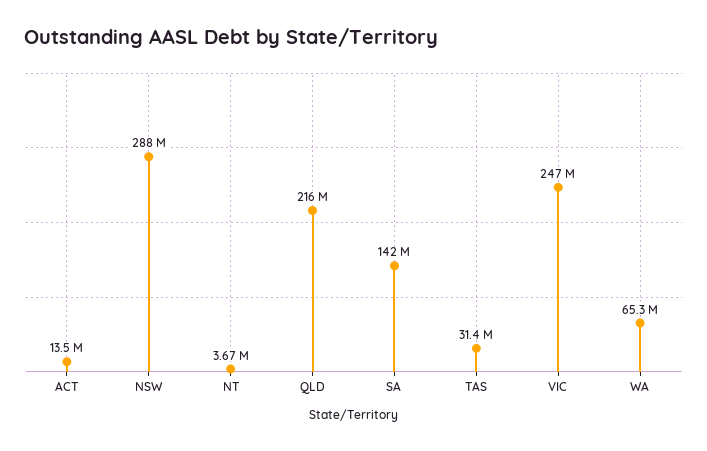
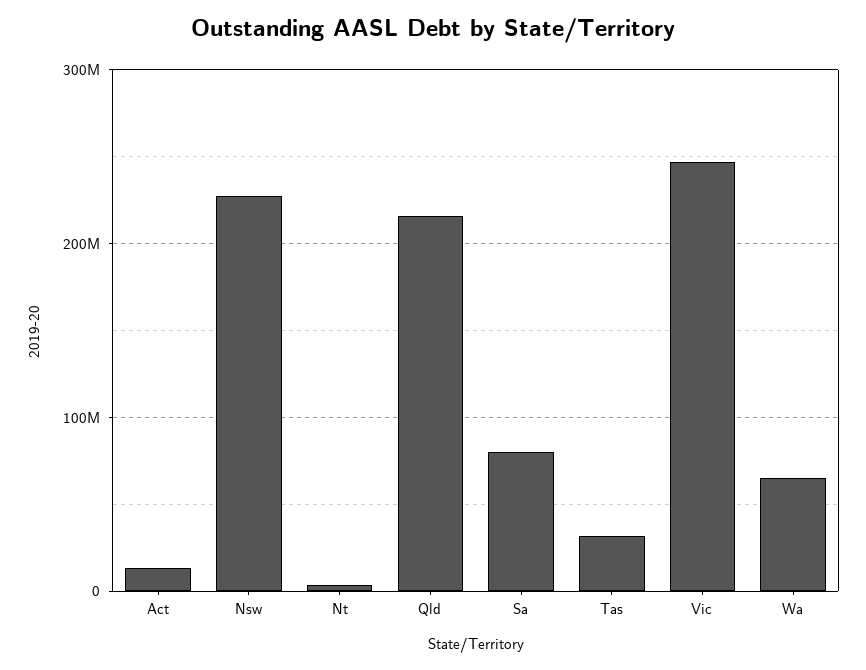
NSW: 288000000 -> 230000000
SA: 142000000 -> 80000000

